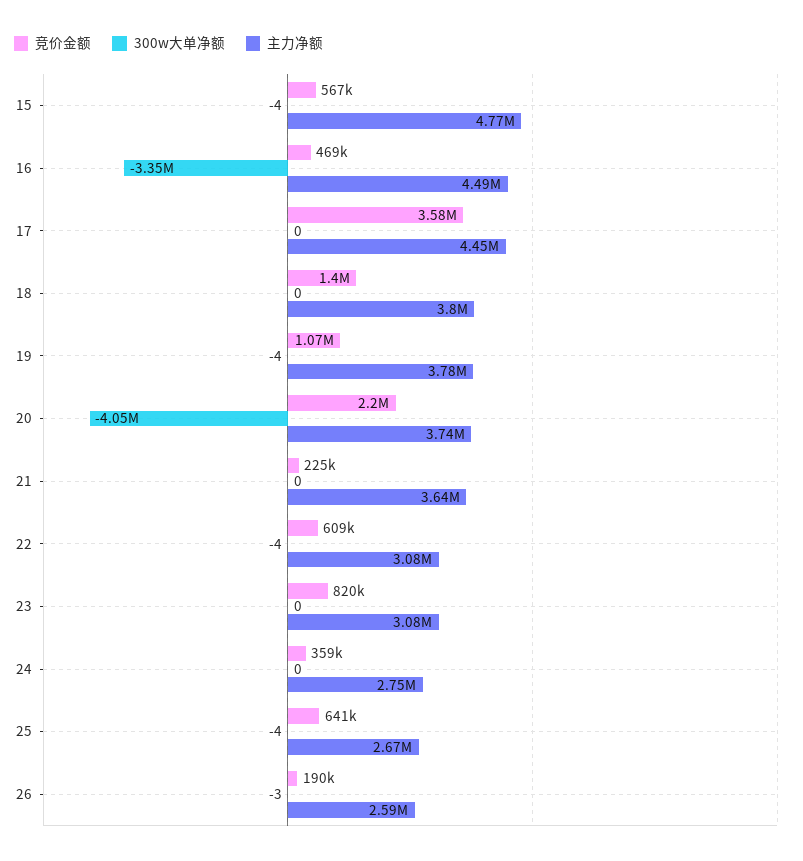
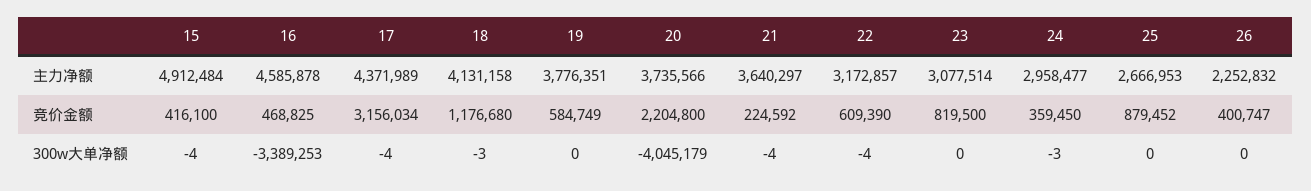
竞价金额, 15: 567000 -> 416100
主力净额, 15: 4770000 -> 4912484
300w大单净额, 16: -3350000 -> -3389253
主力净额, 16: 4490000 -> 4585878
竞价金额, 17: 3580000 -> 3156034
300w大单净额, 17: 0 -> -4
主力净额, 17: 4450000 -> 4371989
竞价金额, 18: 1400000 -> 1176680
300w大单净额, 18: 0 -> -3
主力净额, 18: 3800000 -> 4131158
竞价金额, 19: 1070000 -> 584749
300w大单净额, 19: -4 -> 0
300w大单净额, 21: 0 -> -4
主力净额, 22: 3080000 -> 3172857
300w大单净额, 24: 0 -> -3
主力净额, 24: 2750000 -> 2958477
竞价金额, 25: 641000 -> 879452
300w大单净额, 25: -4 -> 0
竞价金额, 26: 190000 -> 400747
300w大单净额, 26: -3 -> 0
主力净额, 26: 2590000 -> 2252832

